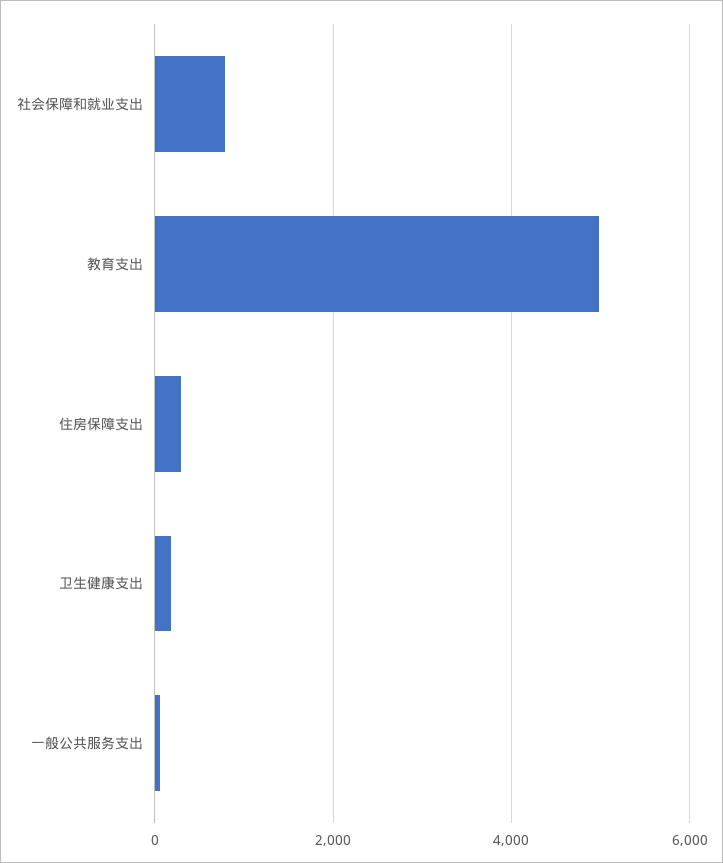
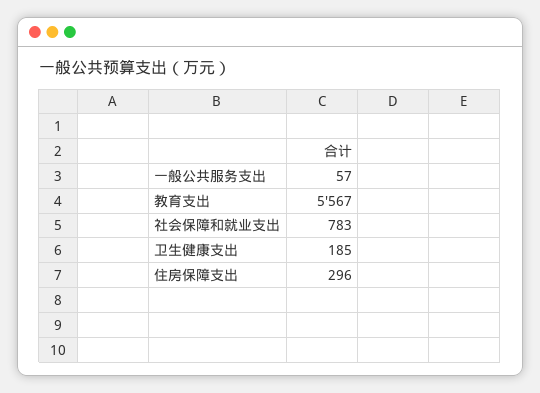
教育支出: 5000 -> 5567

